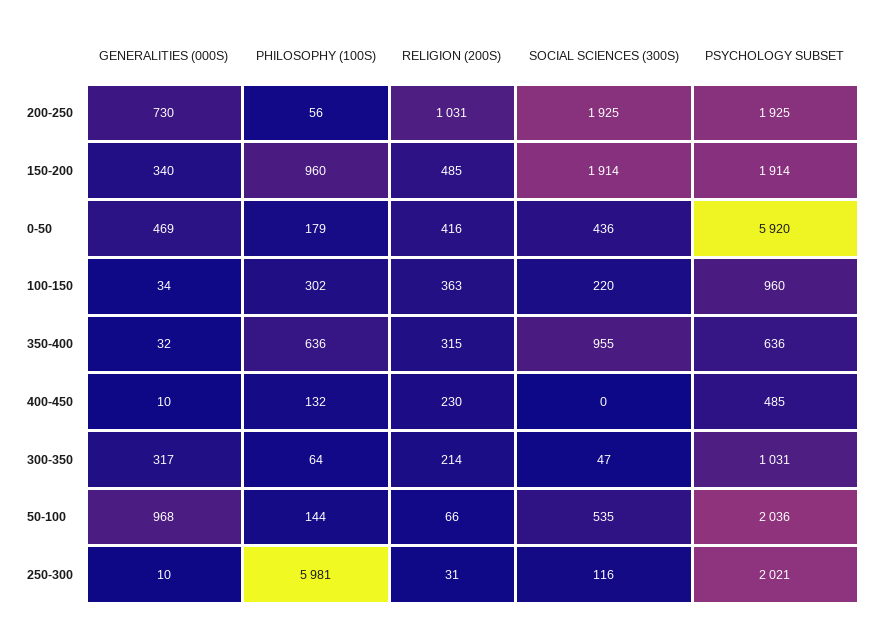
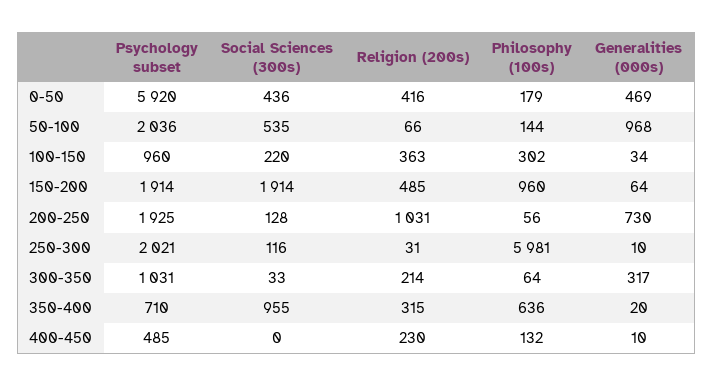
SOCIAL SCIENCES (300S), 200-250: 1925 -> 128
GENERALITIES (000S), 150-200: 340 -> 64
GENERALITIES (000S), 350-400: 32 -> 20
PSYCHOLOGY SUBSET, 350-400: 636 -> 710
SOCIAL SCIENCES (300S), 300-350: 47 -> 33

